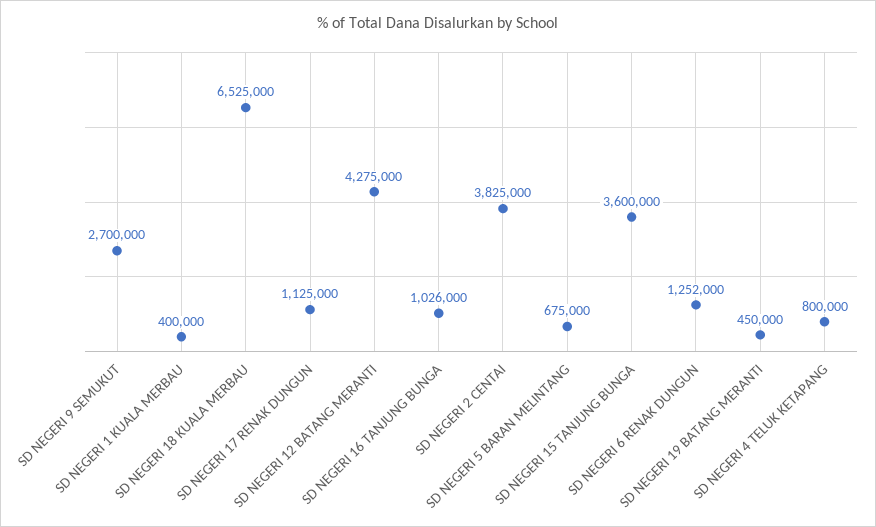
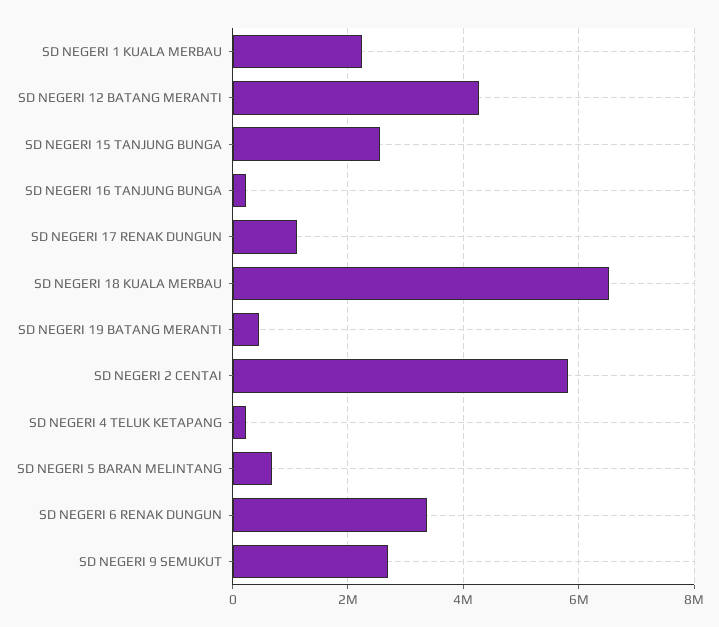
SD NEGERI 1 KUALA MERBAU: 400000 -> 2200000
SD NEGERI 16 TANJUNG BUNGA: 1026000 -> 200000
SD NEGERI 2 CENTAI: 3825000 -> 5800000
SD NEGERI 15 TANJUNG BUNGA: 3600000 -> 2600000
SD NEGERI 6 RENAK DUNGUN: 1252000 -> 3400000
SD NEGERI 4 TELUK KETAPANG: 800000 -> 200000

